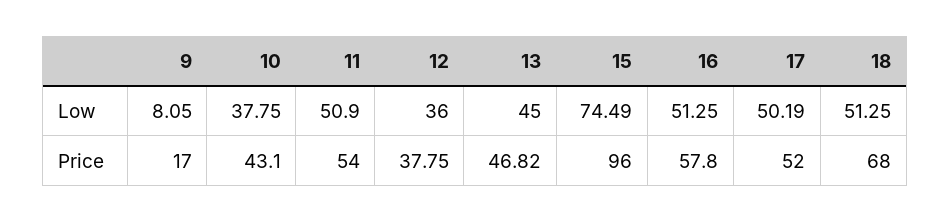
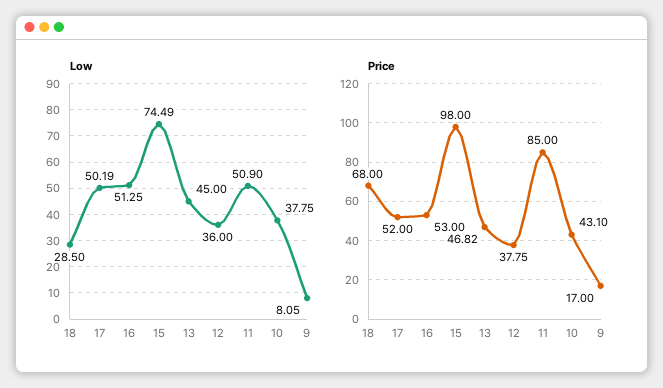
Low, 18: 51.25 -> 28.5
Price, 11: 54 -> 85
Price, 15: 96 -> 98
Price, 16: 57.8 -> 53

